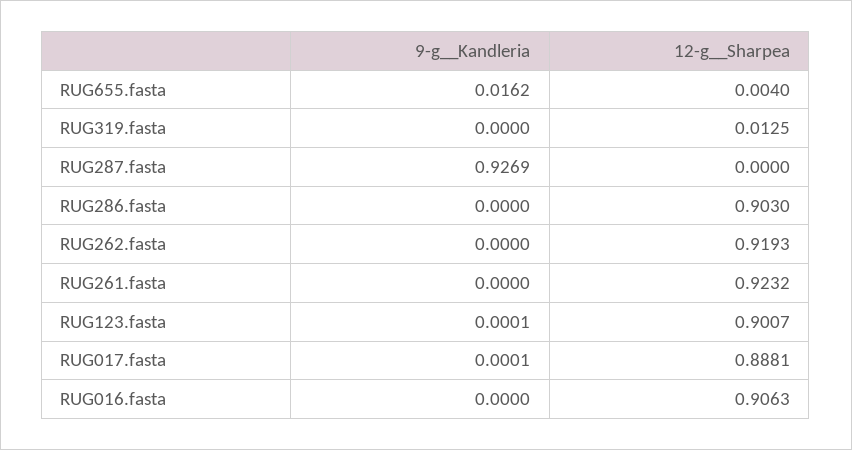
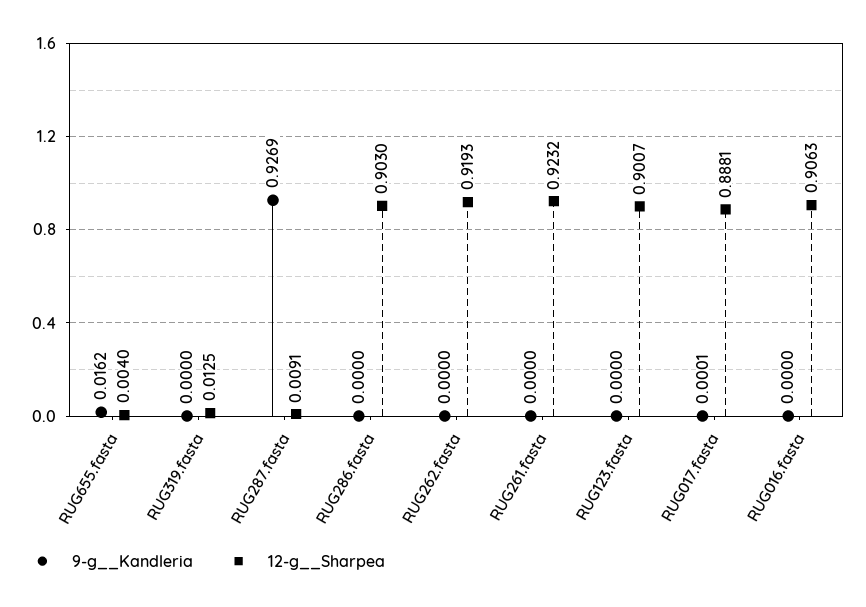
12-g__Sharpea, RUG287.fasta: 0 -> 0.0091
9-g__Kandleria, RUG123.fasta: 0.0001 -> 0

